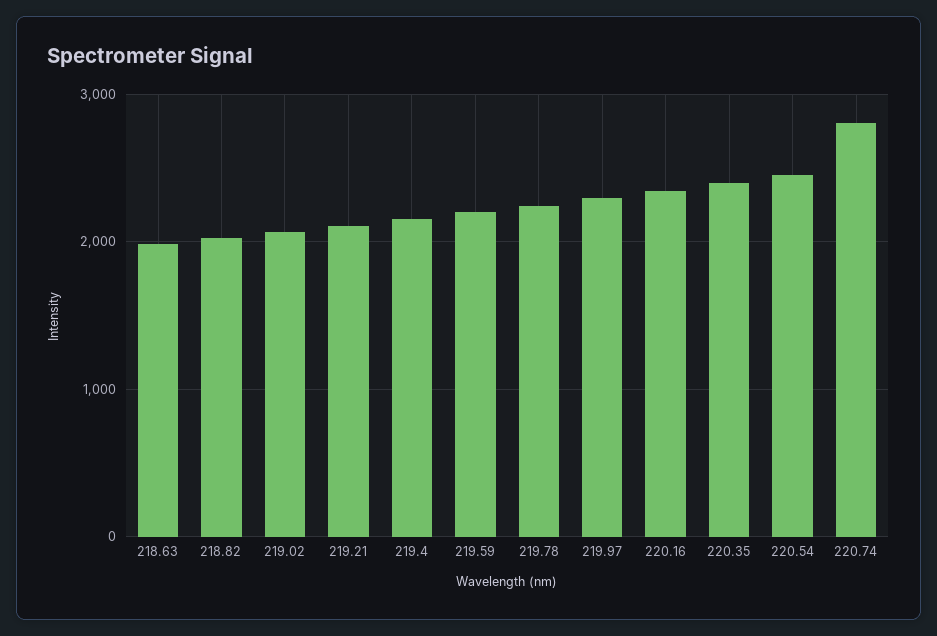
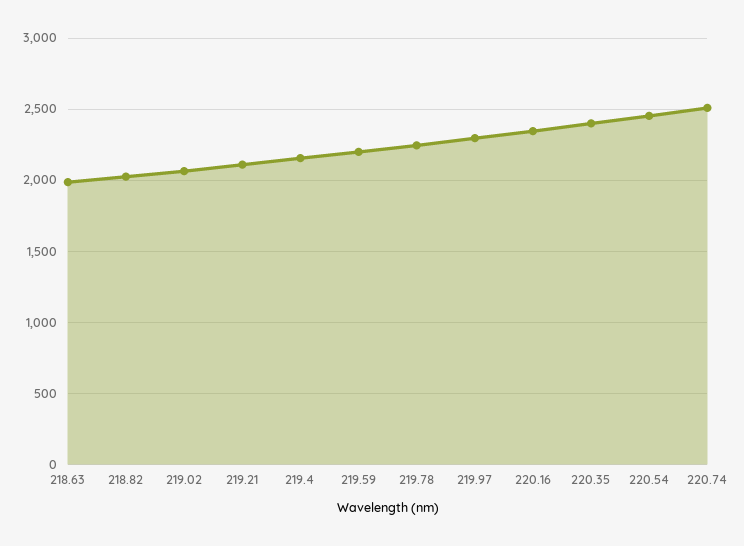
220.74: 2800 -> 2500

